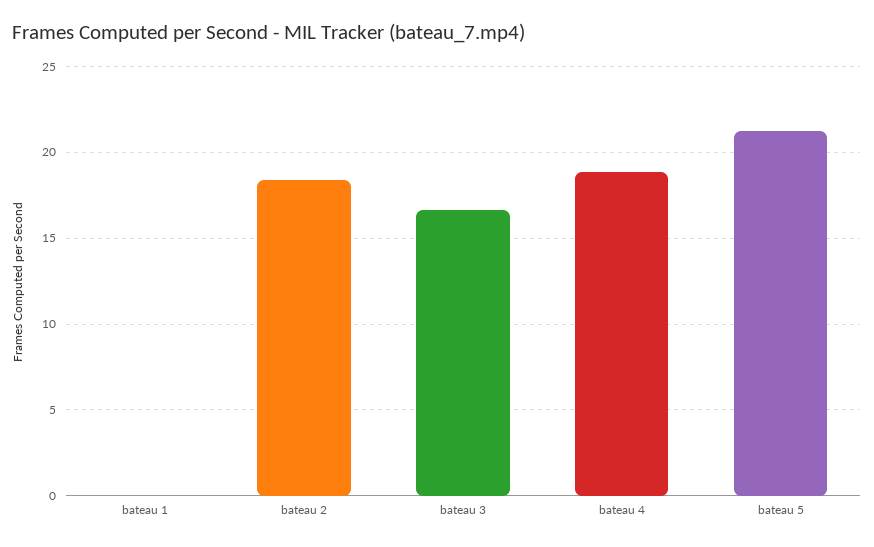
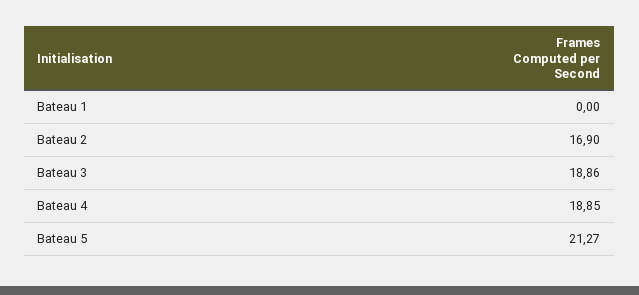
bateau 2: 18.5 -> 16.9
bateau 3: 16.5 -> 18.86

